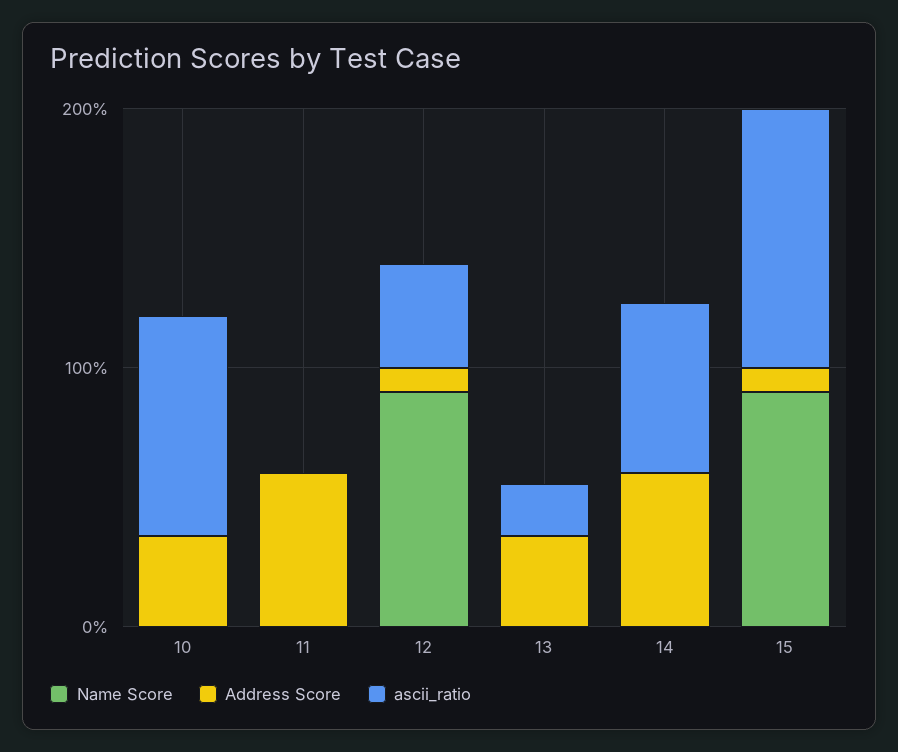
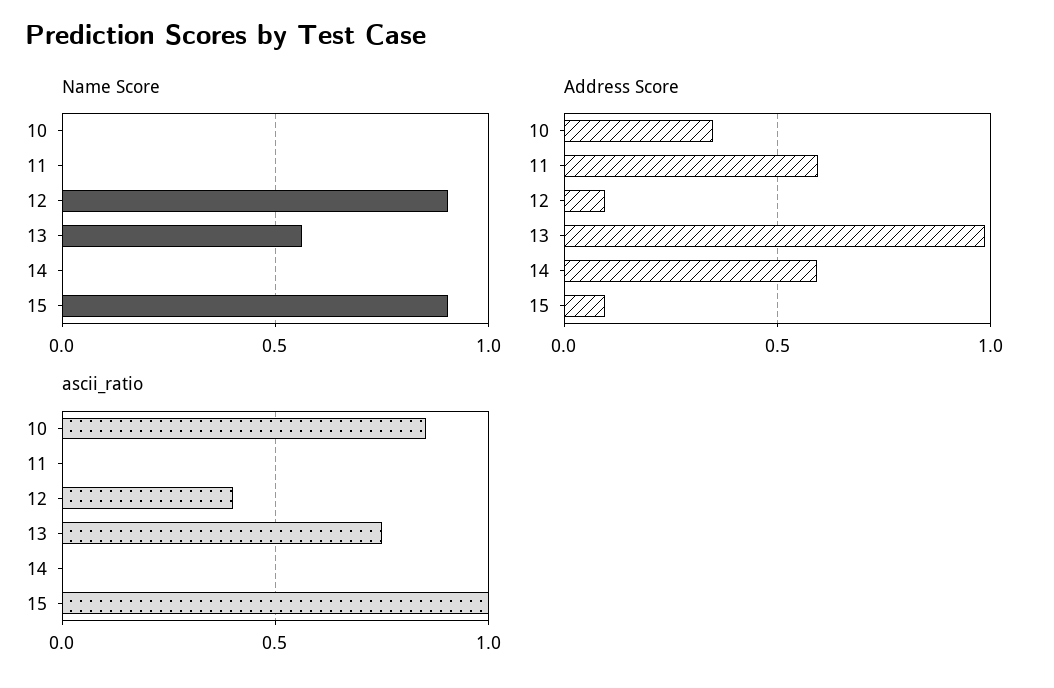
Name Score, 13: 0 -> 0.55
Address Score, 13: 0.4 -> 1
ascii_ratio, 13: 0.2 -> 0.75
ascii_ratio, 14: 0.6 -> 0

